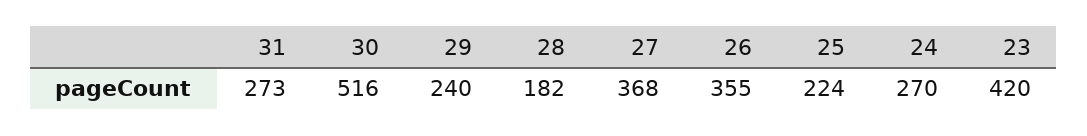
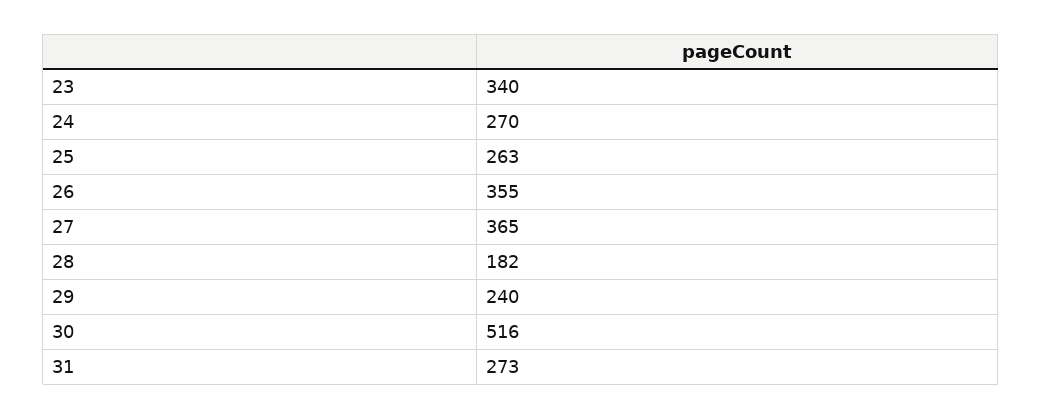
27: 368 -> 365
25: 224 -> 263
23: 420 -> 340

